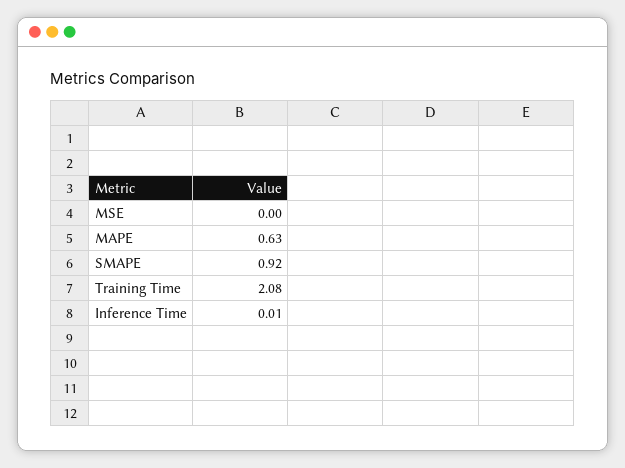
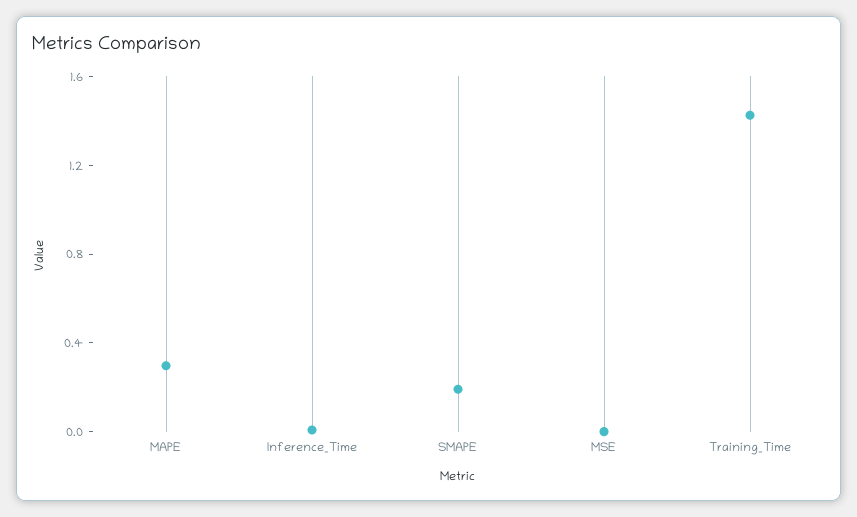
MAPE: 0.63 -> 0.3
SMAPE: 0.92 -> 0.2
Training Time: 2.08 -> 1.4

